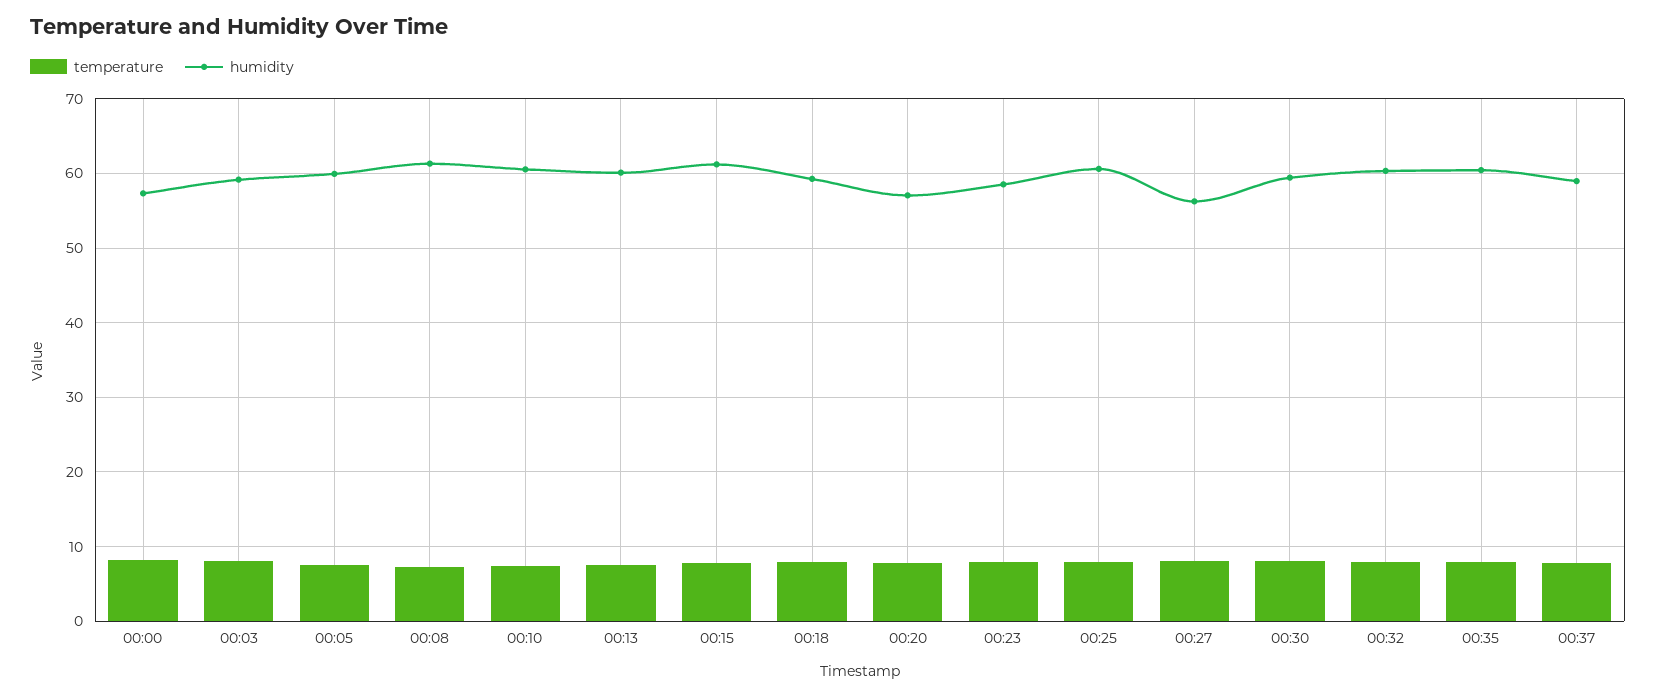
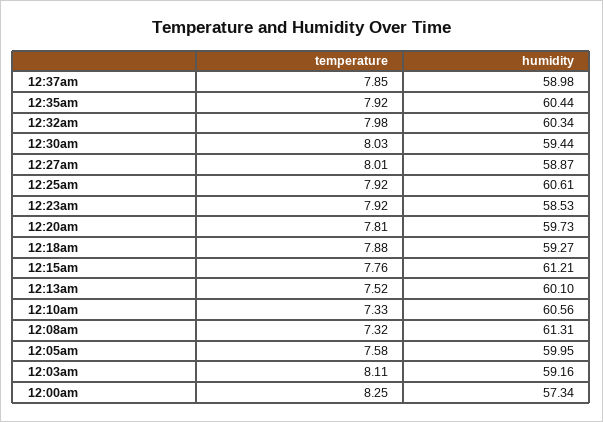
humidity, 00:20: 57 -> 59.73
humidity, 00:27: 56 -> 58.87

